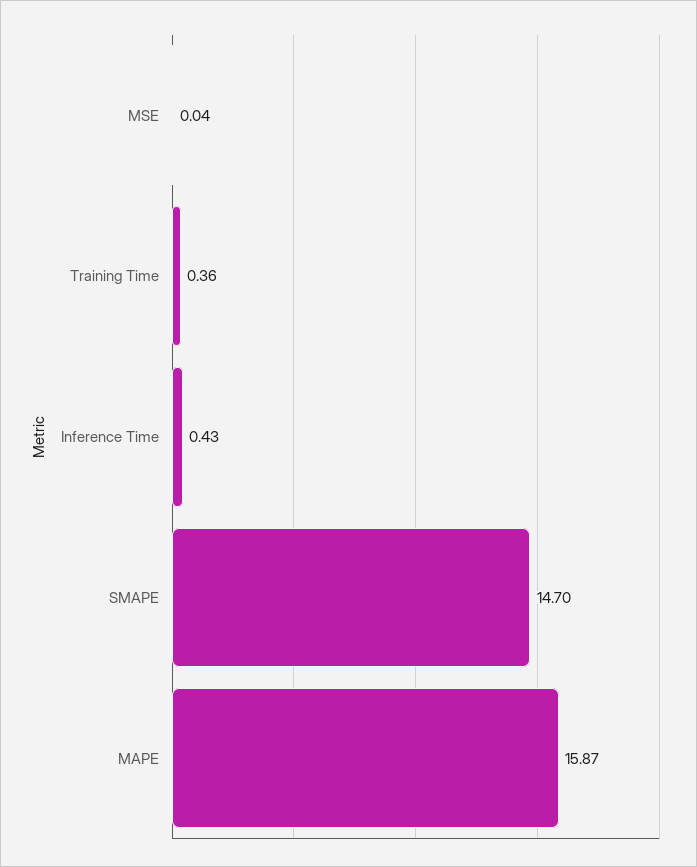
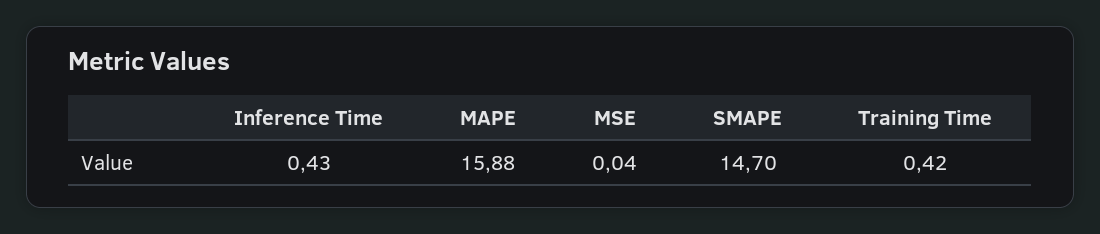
Training Time: 0.36 -> 0.42
MAPE: 15.87 -> 15.88

